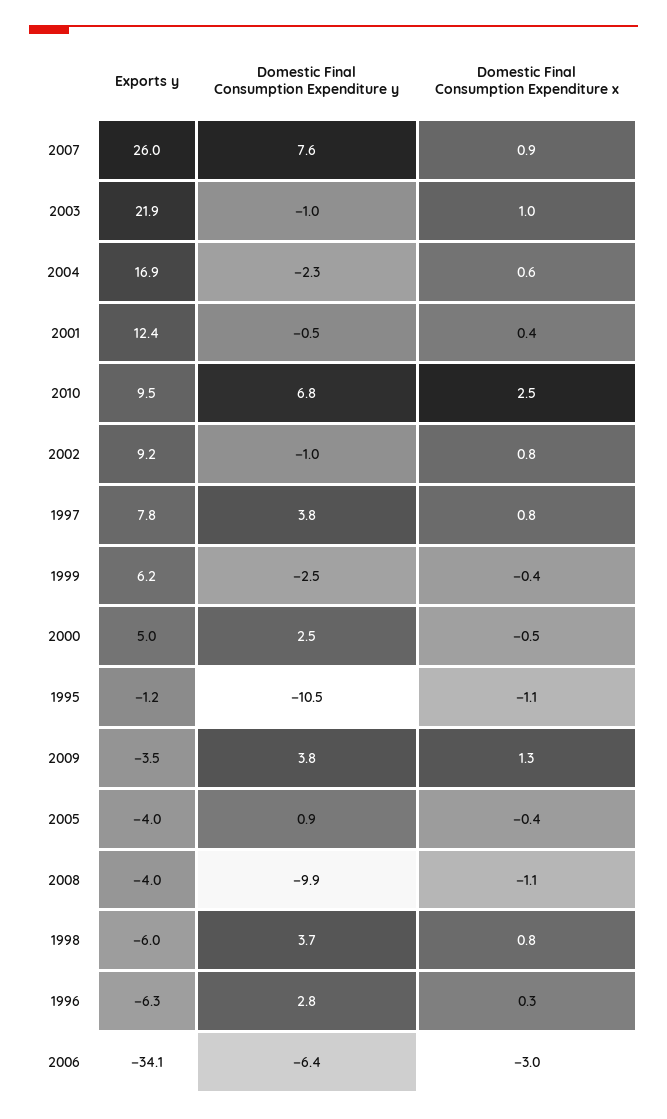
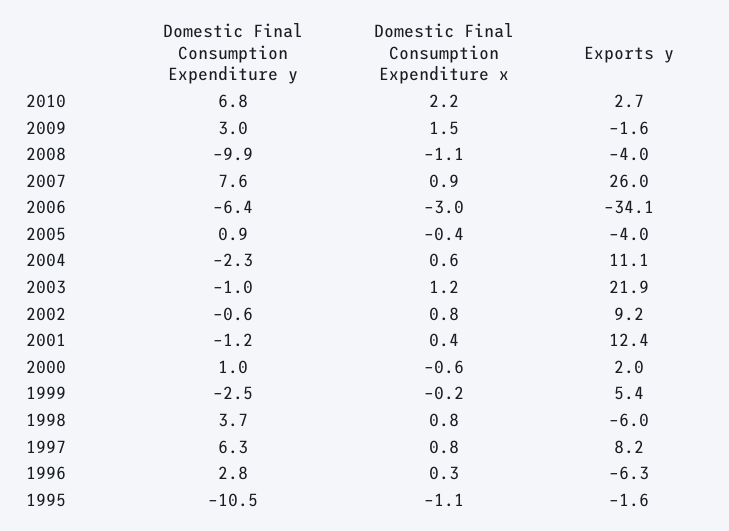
Domestic Final Consumption Expenditure x, 2003: 1 -> 1.2
Exports y, 2004: 16.9 -> 11.1
Domestic Final Consumption Expenditure y, 2001: -0.5 -> -1.2
Exports y, 2010: 9.5 -> 2.7
Domestic Final Consumption Expenditure x, 2010: 2.5 -> 2.2
Domestic Final Consumption Expenditure y, 2002: -1 -> -0.6
Exports y, 1997: 7.8 -> 8.2
Domestic Final Consumption Expenditure y, 1997: 3.8 -> 6.3
Exports y, 1999: 6.2 -> 5.4
Domestic Final Consumption Expenditure x, 1999: -0.4 -> -0.2
Exports y, 2000: 5 -> 2
Domestic Final Consumption Expenditure y, 2000: 2.5 -> 1
Domestic Final Consumption Expenditure x, 2000: -0.5 -> -0.6
Exports y, 1995: -1.2 -> -1.6
Exports y, 2009: -3.5 -> -1.6
Domestic Final Consumption Expenditure y, 2009: 3.8 -> 3
Domestic Final Consumption Expenditure x, 2009: 1.3 -> 1.5

